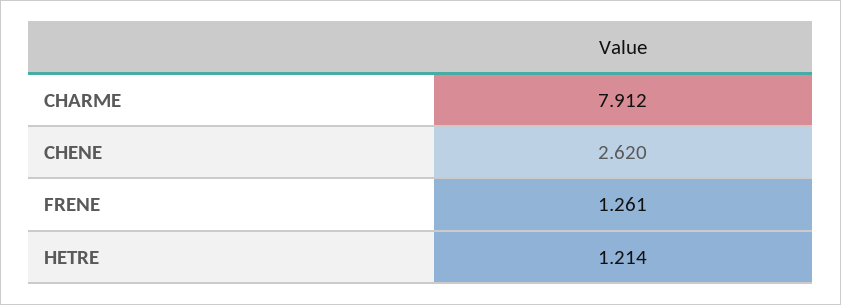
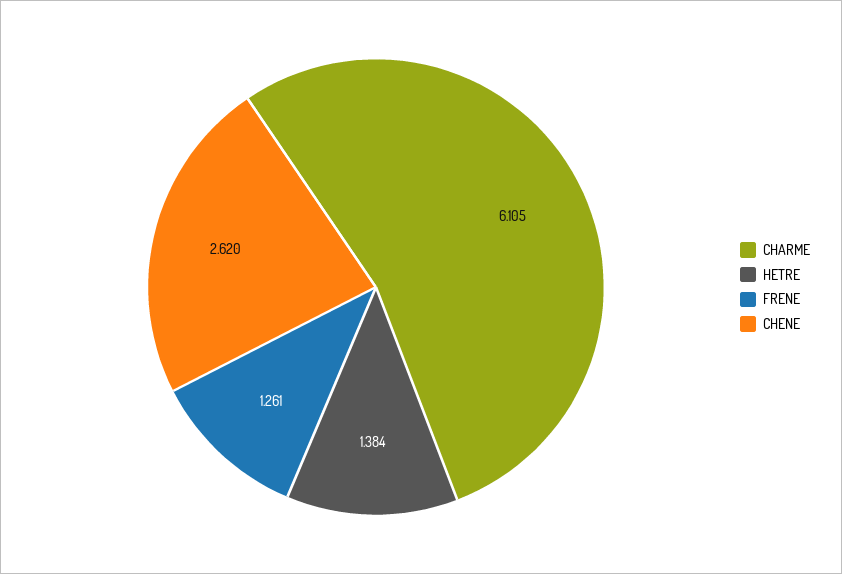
CHARME: 7.912 -> 6.105
HETRE: 1.214 -> 1.384

